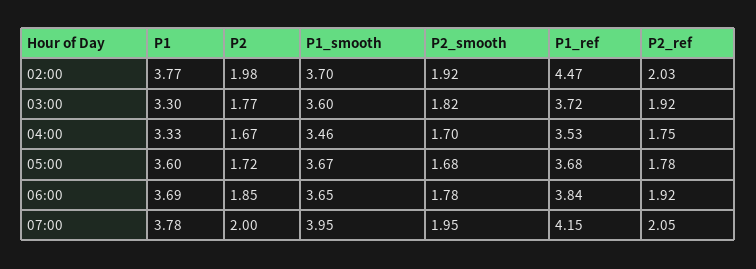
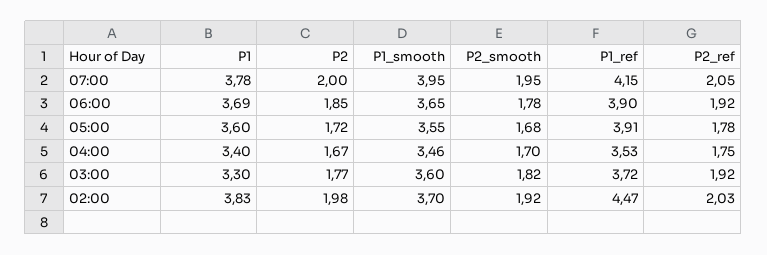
P1, 02:00: 3.77 -> 3.83
P1, 04:00: 3.33 -> 3.4
P1_smooth, 05:00: 3.67 -> 3.55
P1_ref, 05:00: 3.68 -> 3.91
P1_ref, 06:00: 3.84 -> 3.9

